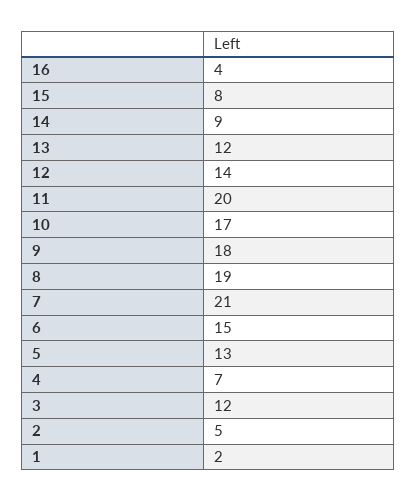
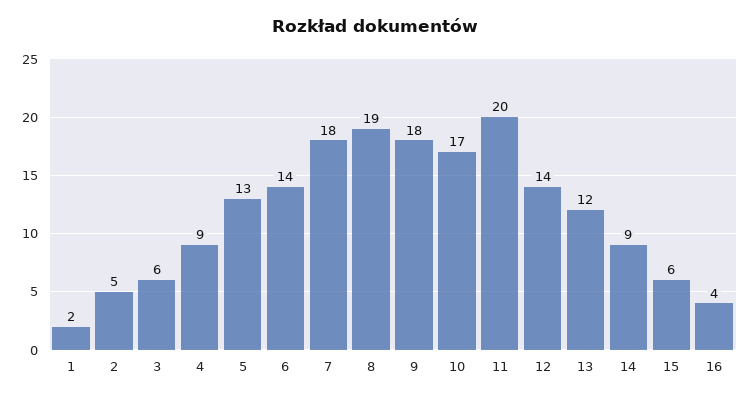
15: 8 -> 6
7: 21 -> 18
6: 15 -> 14
4: 7 -> 9
3: 12 -> 6

